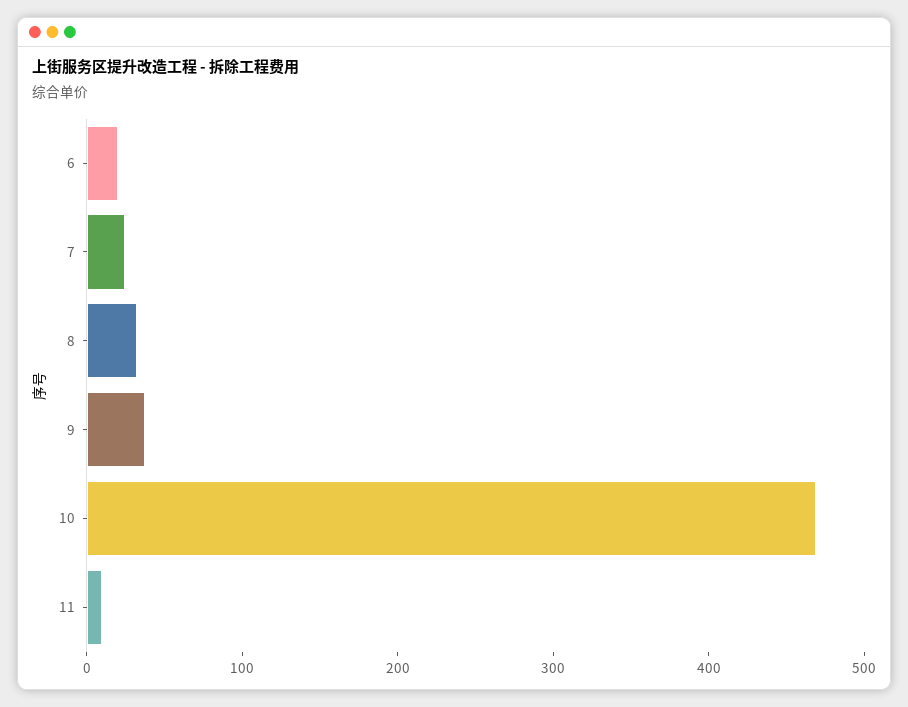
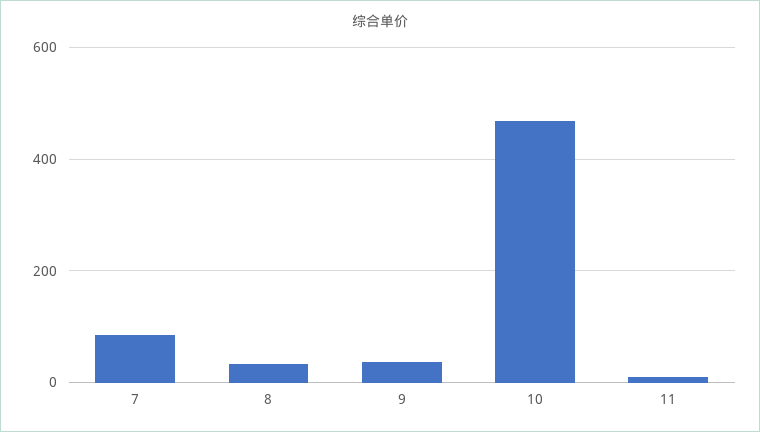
6: 20 -> none
7: 20 -> 80

